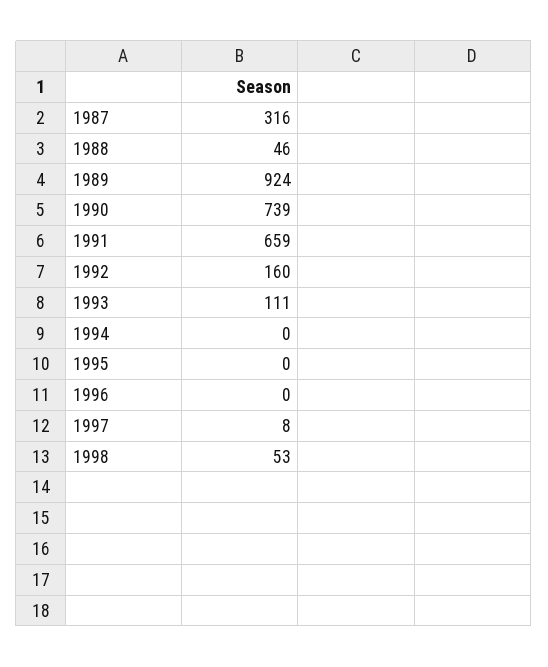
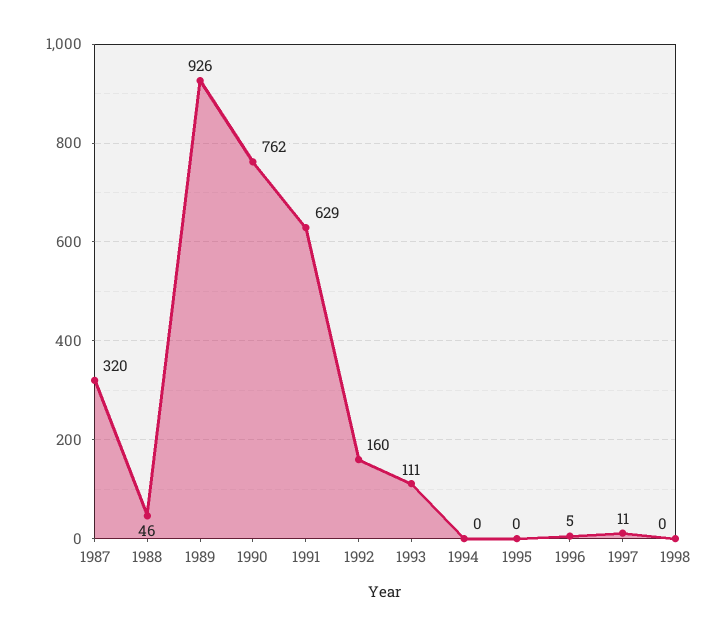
1987: 316 -> 320
1989: 924 -> 926
1990: 739 -> 762
1991: 659 -> 629
1996: 0 -> 5
1997: 8 -> 11
1998: 53 -> 0

